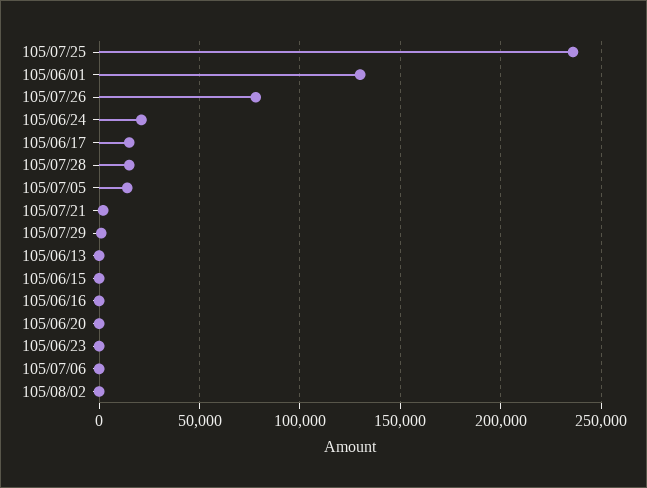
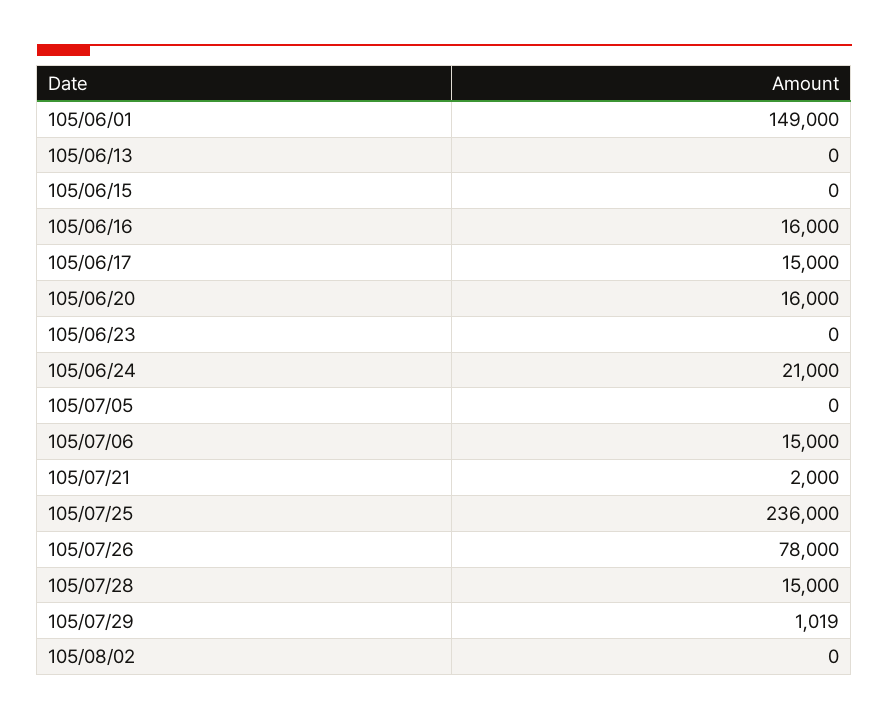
105/06/01: 130000 -> 149000
105/07/05: 15000 -> 0
105/06/16: 0 -> 16000
105/06/20: 0 -> 16000
105/07/06: 0 -> 15000

